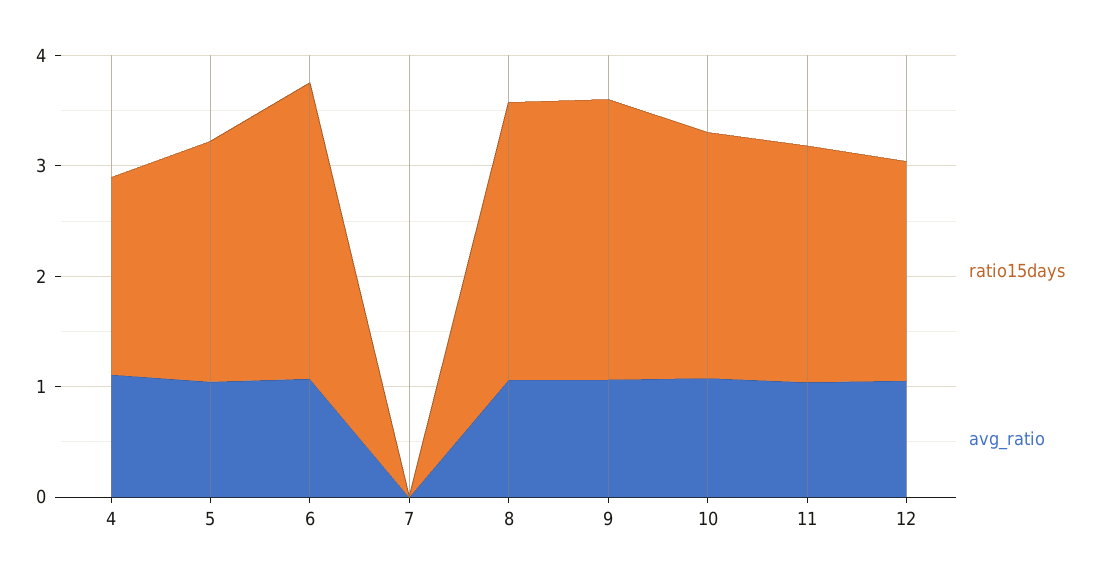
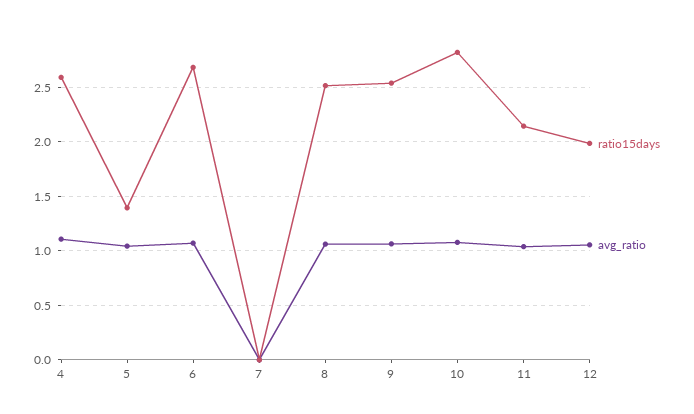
ratio15days, 4: 1.8 -> 2.6
ratio15days, 5: 2.2 -> 1.4
ratio15days, 10: 2.2 -> 2.8

